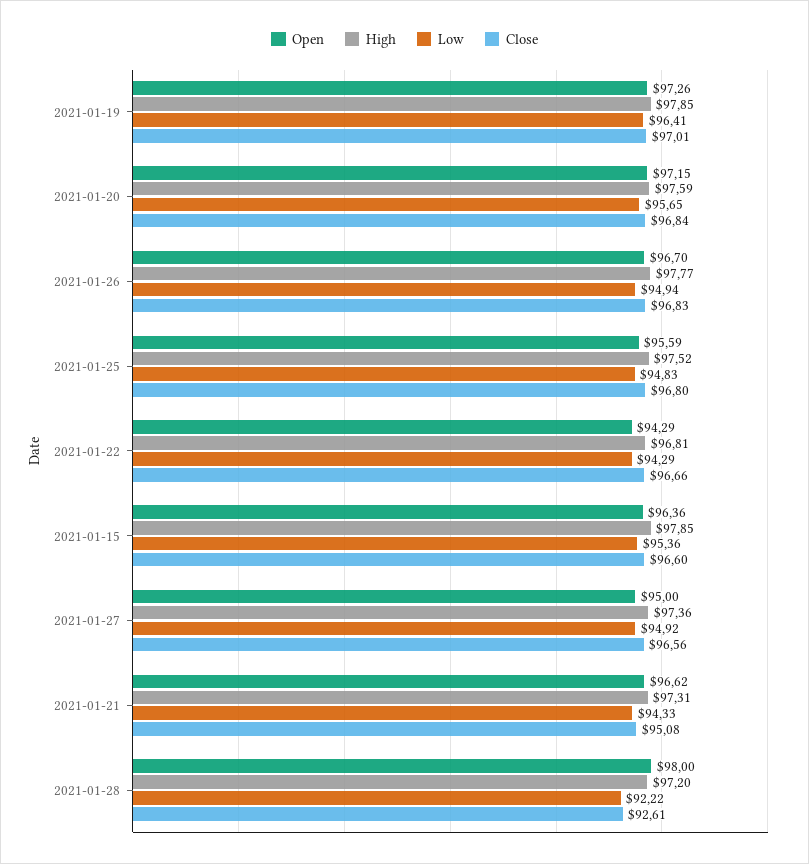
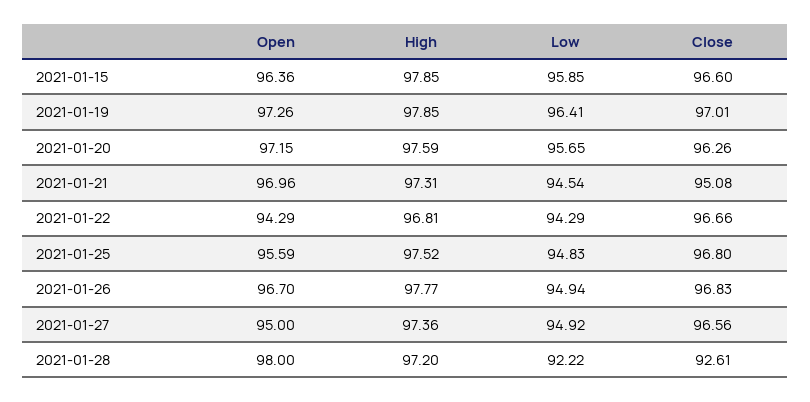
Close, 2021-01-20: 96.84 -> 96.26
Low, 2021-01-15: 95.36 -> 95.85
Open, 2021-01-21: 96.62 -> 96.96
Low, 2021-01-21: 94.33 -> 94.54

